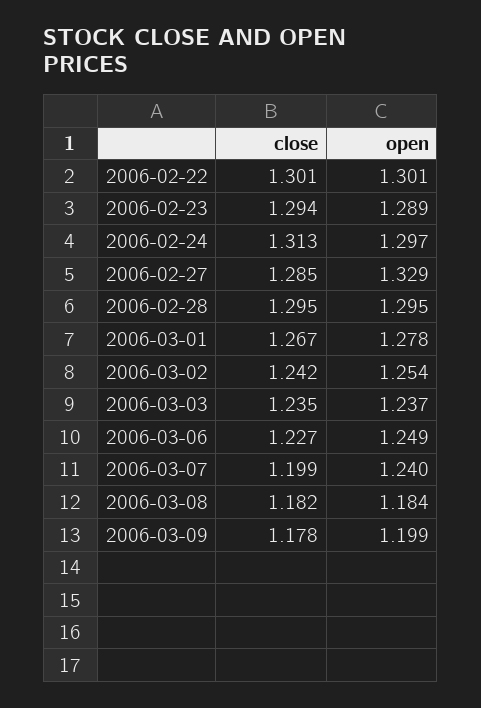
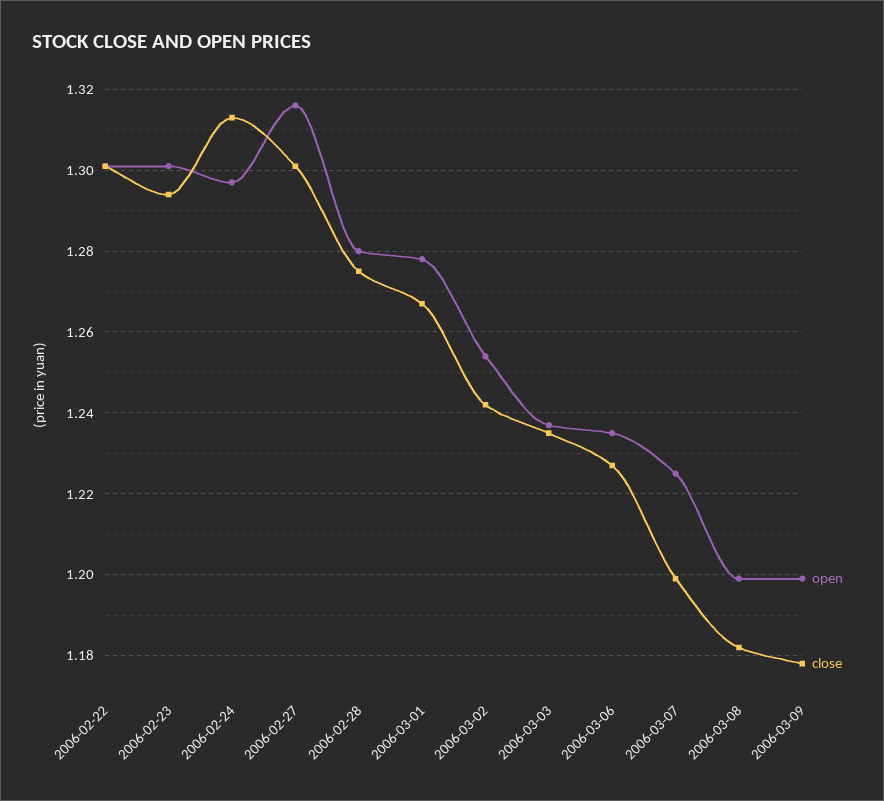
open, 2006-02-23: 1.289 -> 1.3
close, 2006-02-27: 1.285 -> 1.3
open, 2006-02-27: 1.329 -> 1.315
close, 2006-02-28: 1.295 -> 1.275
open, 2006-02-28: 1.295 -> 1.28
open, 2006-03-06: 1.249 -> 1.235
open, 2006-03-07: 1.24 -> 1.225
open, 2006-03-08: 1.184 -> 1.2

